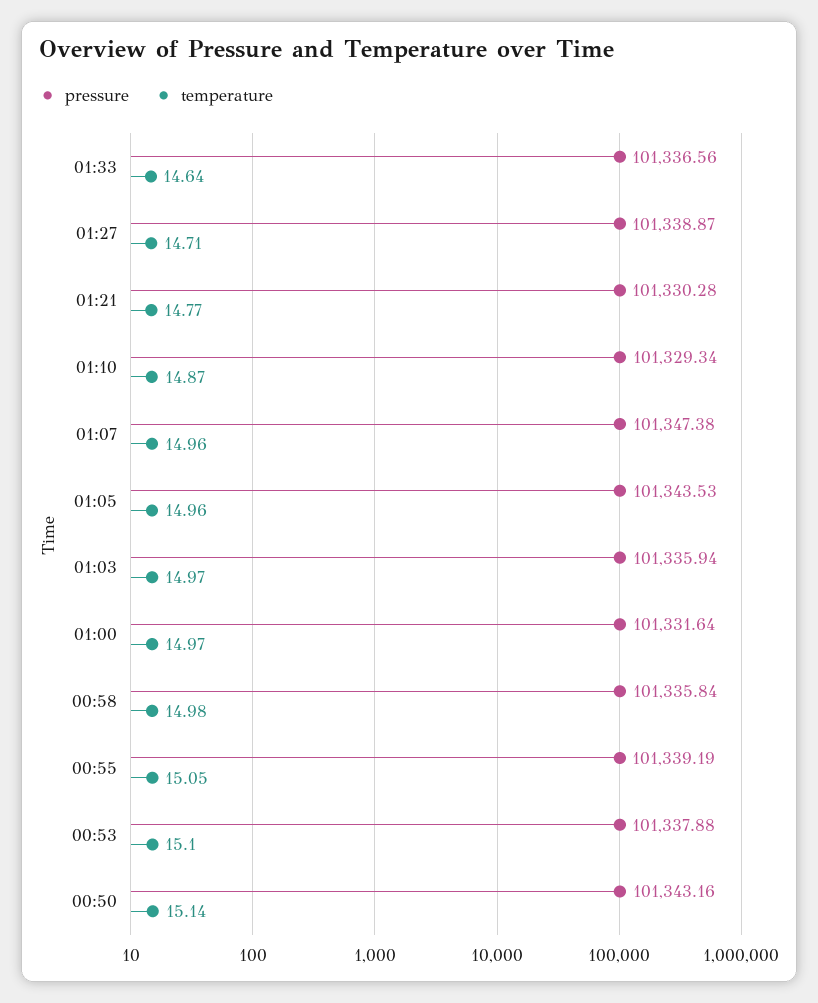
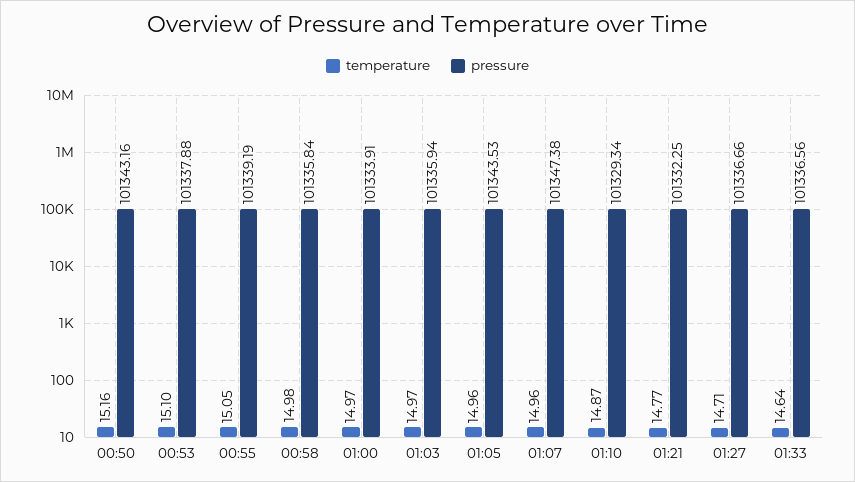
pressure, 01:27: 101338.87 -> 101336.66
pressure, 01:21: 101330.28 -> 101332.25
pressure, 01:00: 101331.64 -> 101333.91
temperature, 00:50: 15.14 -> 15.16

